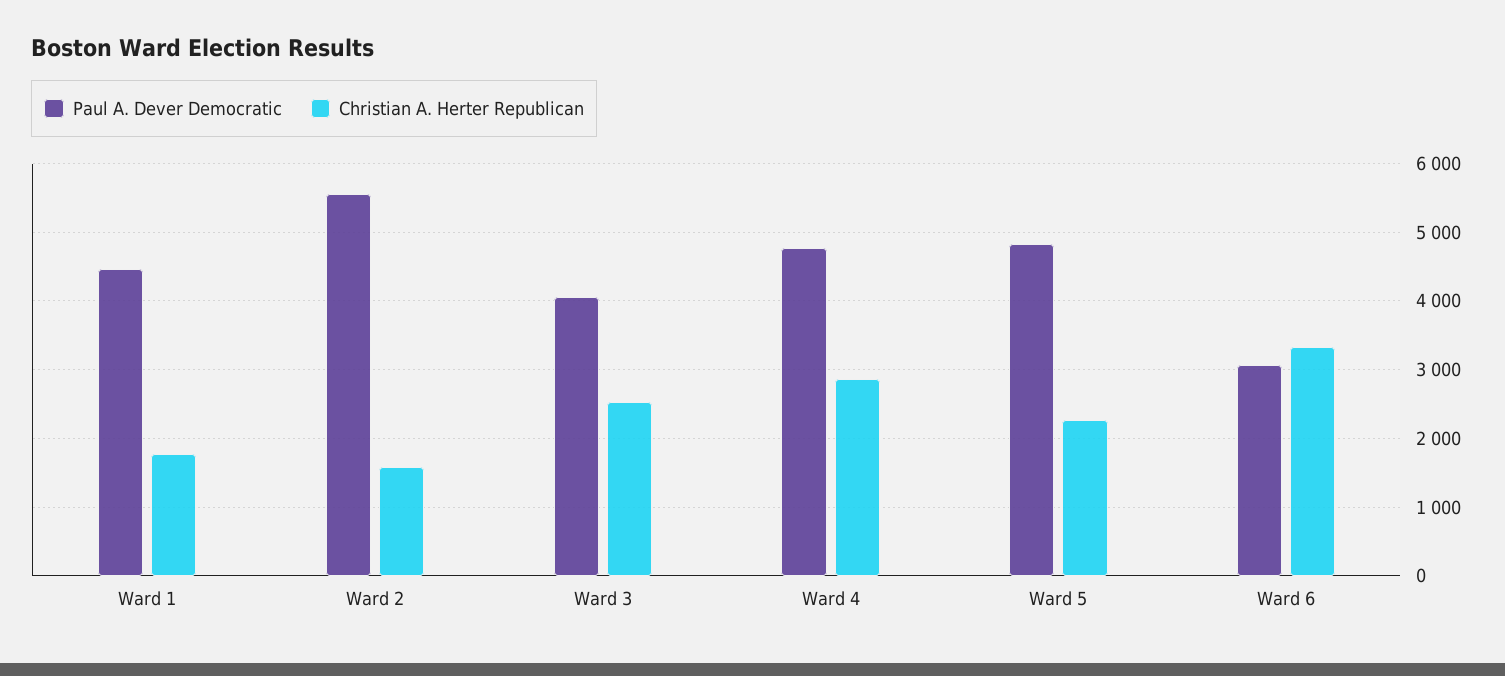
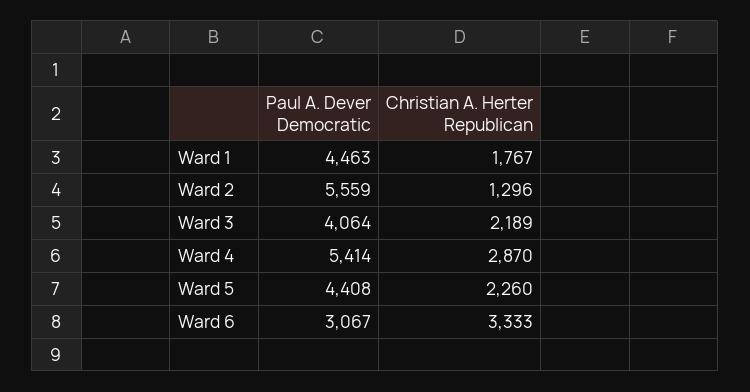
Christian A. Herter Republican, Ward 2: 1600 -> 1296
Christian A. Herter Republican, Ward 3: 2500 -> 2189
Paul A. Dever Democratic, Ward 4: 4800 -> 5414
Paul A. Dever Democratic, Ward 5: 4800 -> 4408

